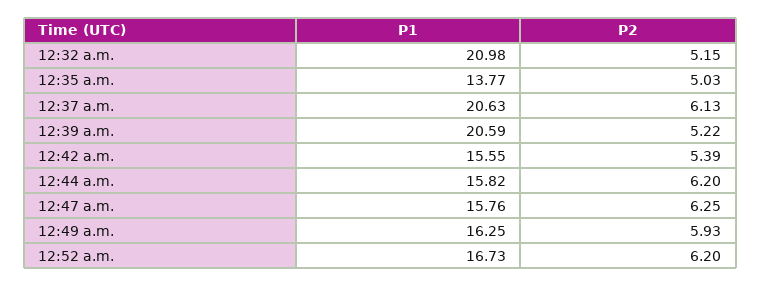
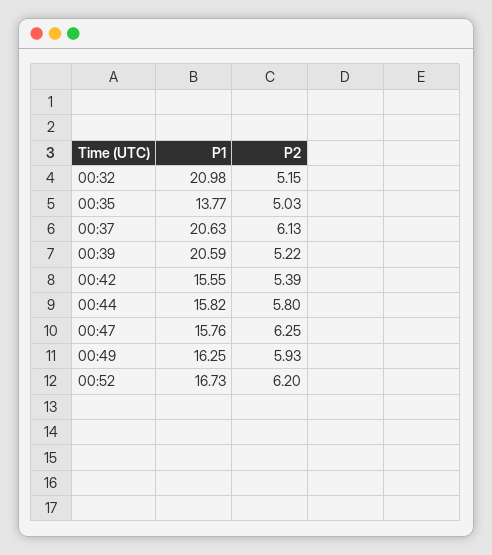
P2, 12:44 a.m.: 6.2 -> 5.8

